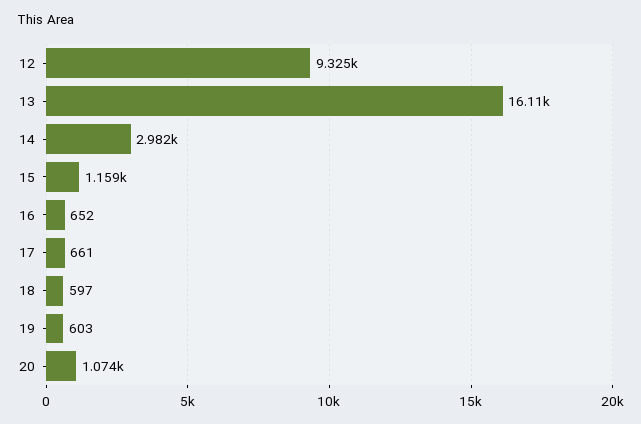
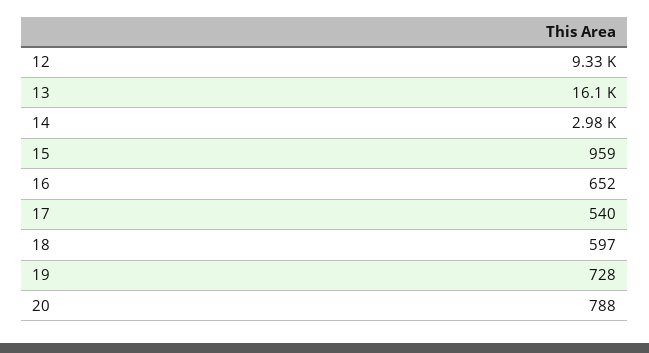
15: 1159 -> 959
17: 661 -> 540
19: 603 -> 728
20: 1074 -> 788

